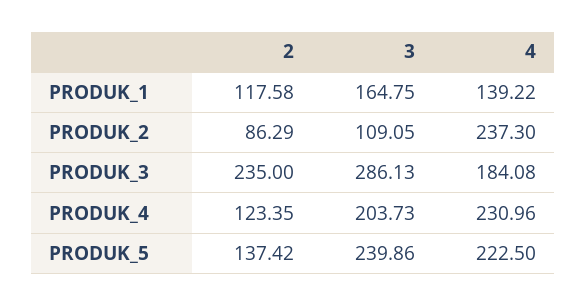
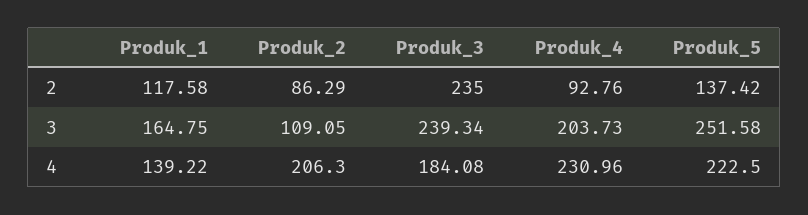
4, PRODUK_2: 237.3 -> 206.3
3, PRODUK_3: 286.13 -> 239.34
2, PRODUK_4: 123.35 -> 92.76
3, PRODUK_5: 239.86 -> 251.58

